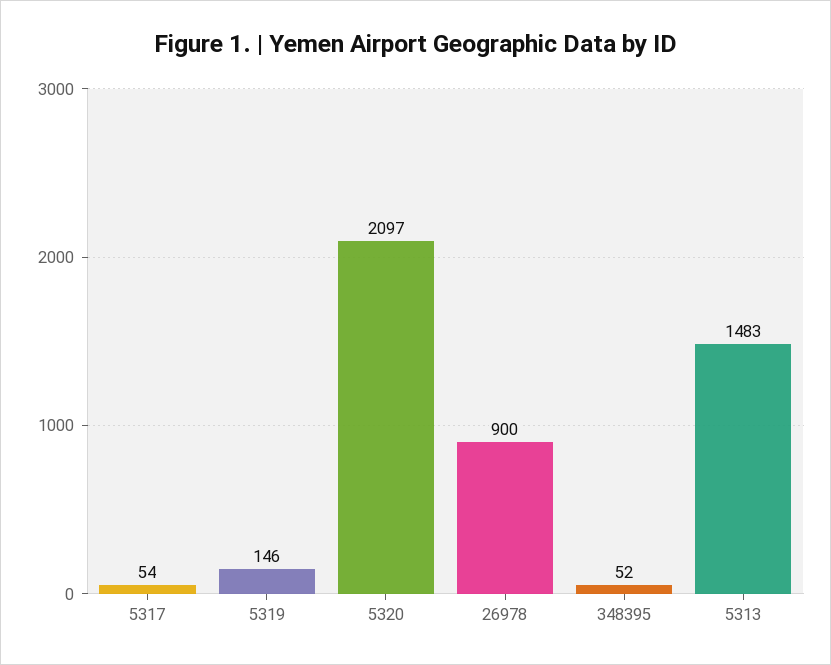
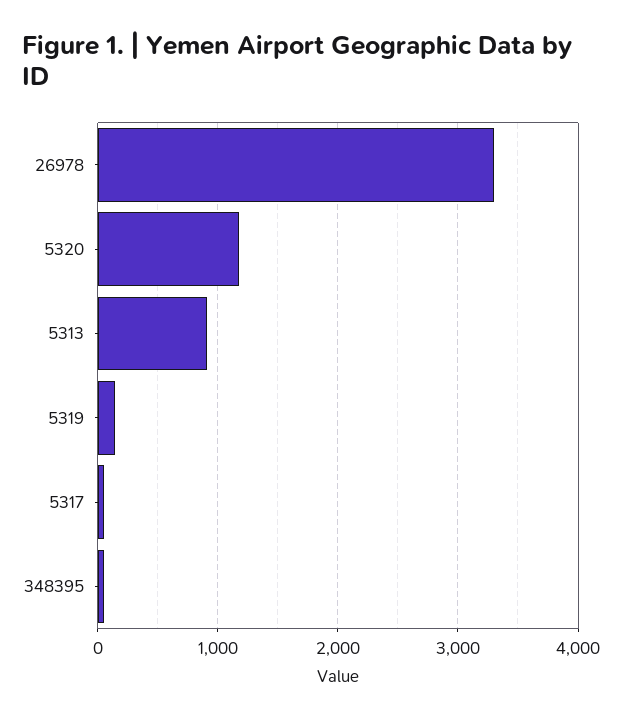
5320: 2097 -> 1200
26978: 900 -> 3300
5313: 1483 -> 900

